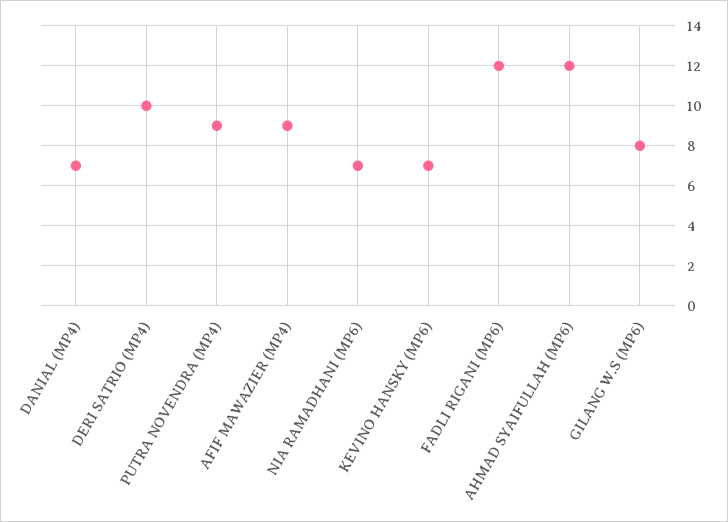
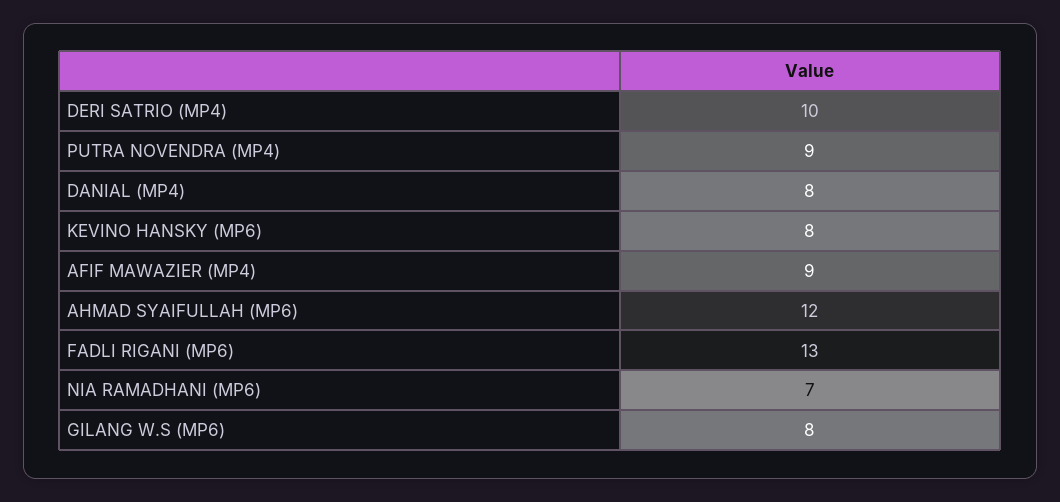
DANIAL (MP4): 7 -> 8
KEVINO HANSKY (MP6): 7 -> 8
FADLI RIGANI (MP6): 12 -> 13

